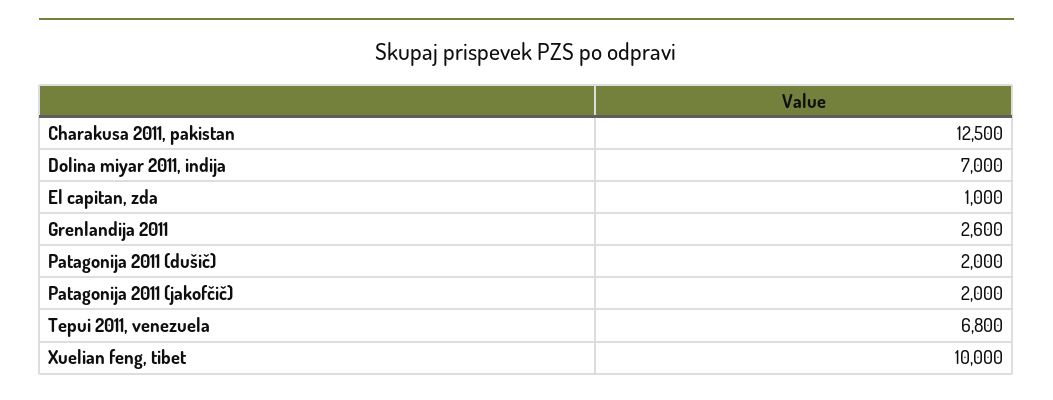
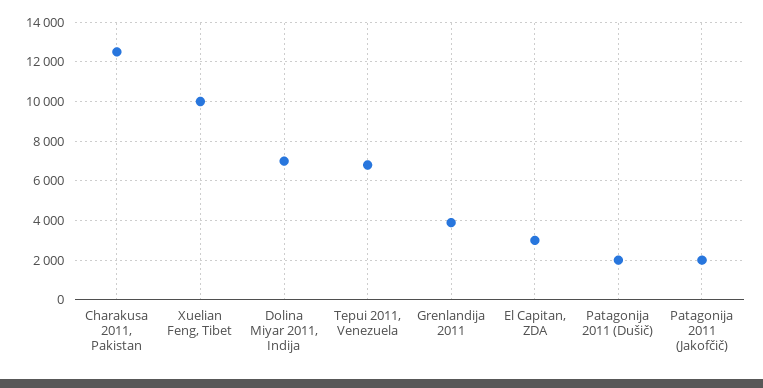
El capitan, zda: 1000 -> 3000
Grenlandija 2011: 2600 -> 4000

